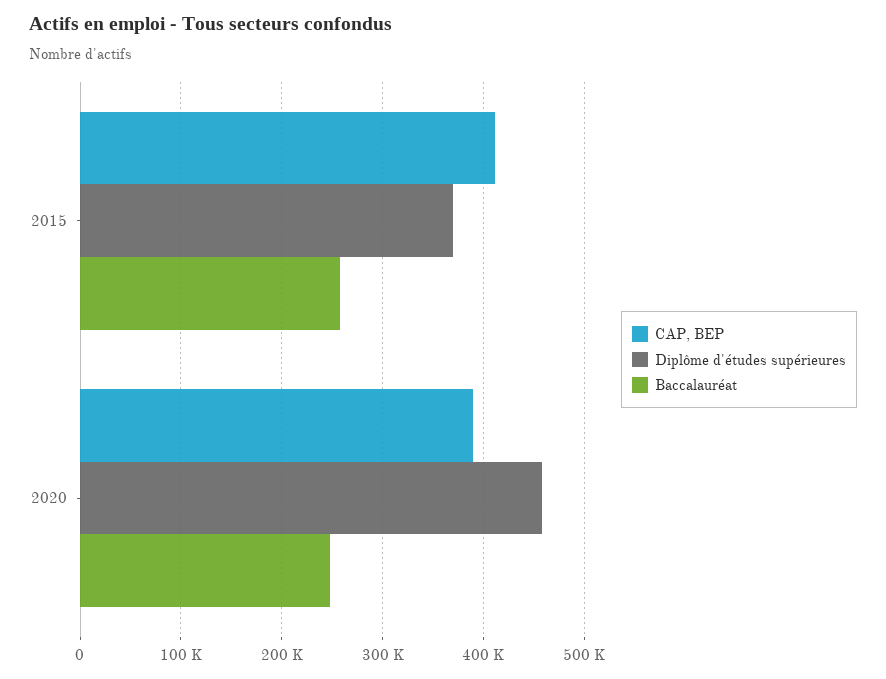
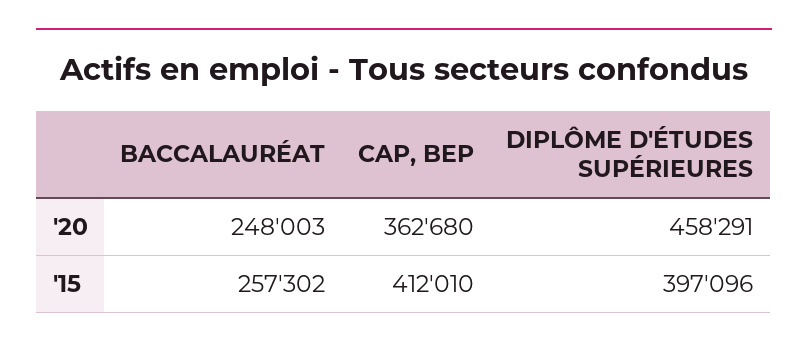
Diplôme d'études supérieures, 2015: 370000 -> 397096
CAP, BEP, 2020: 390000 -> 362680

